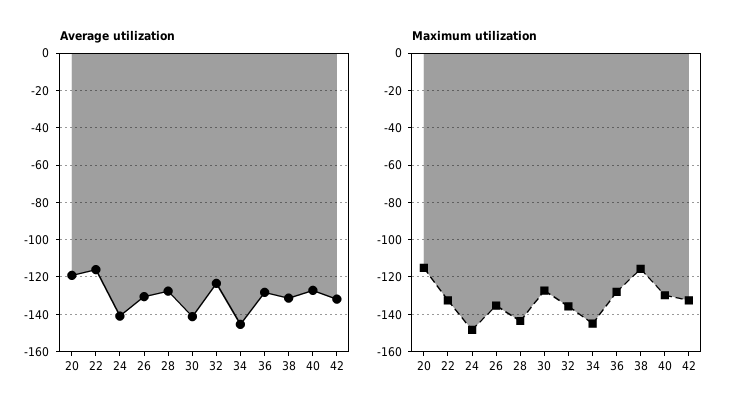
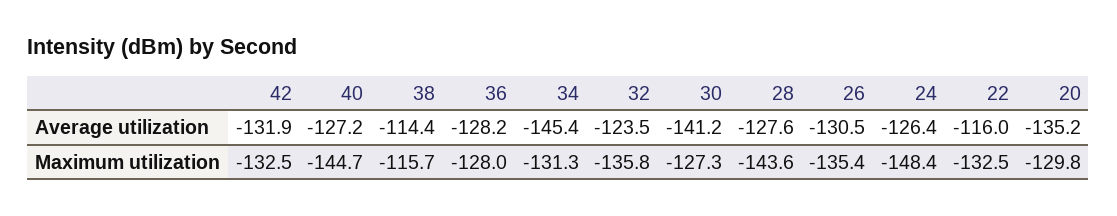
Average utilization, 20: -120 -> -135.2
Average utilization, 24: -140 -> -126.4
Average utilization, 38: -130 -> -114.4
Maximum utilization, 20: -115 -> -129.8
Maximum utilization, 34: -145 -> -131.3
Maximum utilization, 40: -130 -> -144.7

